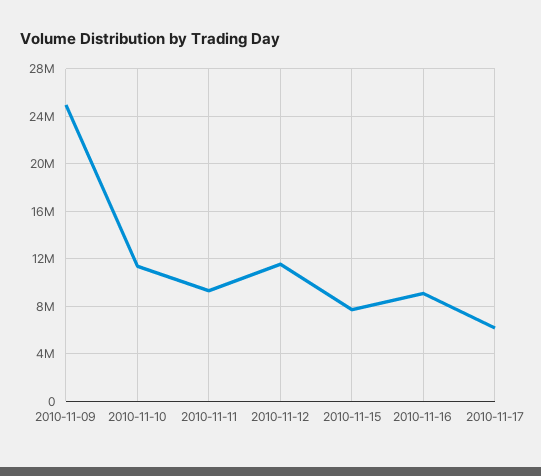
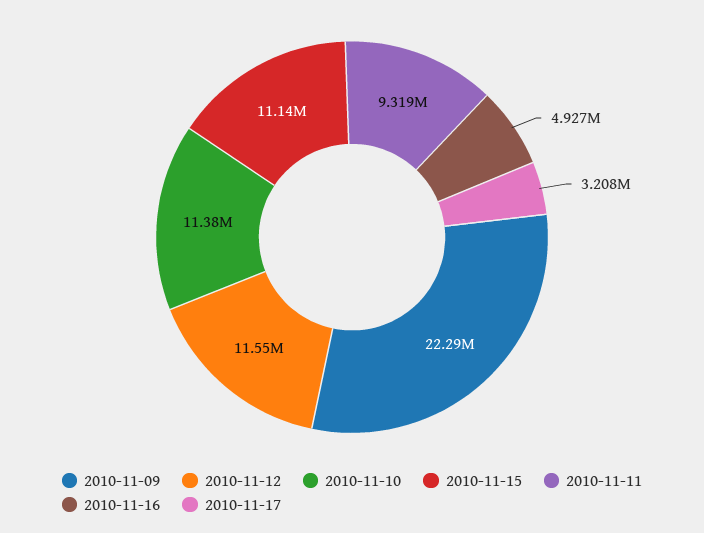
2010-11-09: 25000000 -> 22290000
2010-11-15: 8000000 -> 11140000
2010-11-16: 9000000 -> 4927000
2010-11-17: 6000000 -> 3208000

